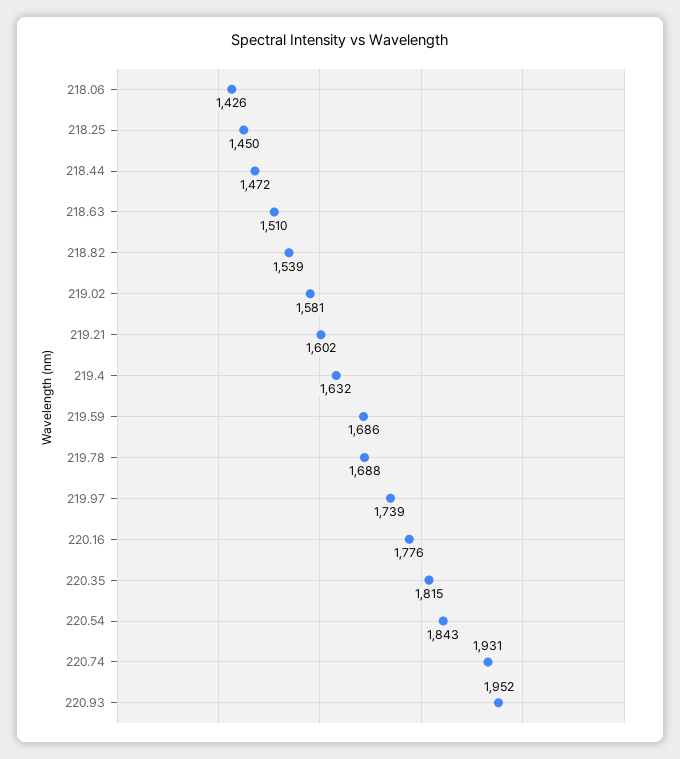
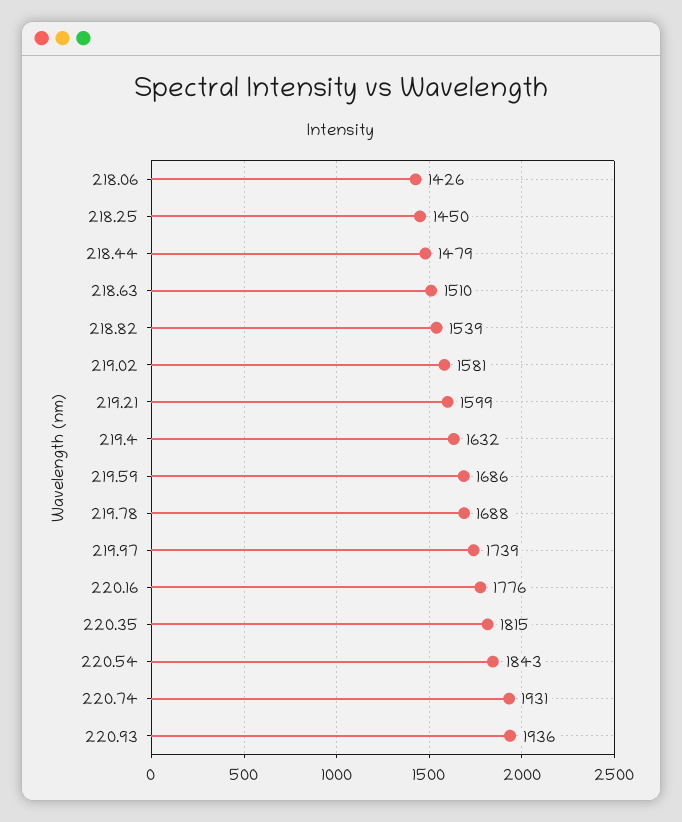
218.44: 1472 -> 1479
219.21: 1602 -> 1599
220.93: 1952 -> 1936

